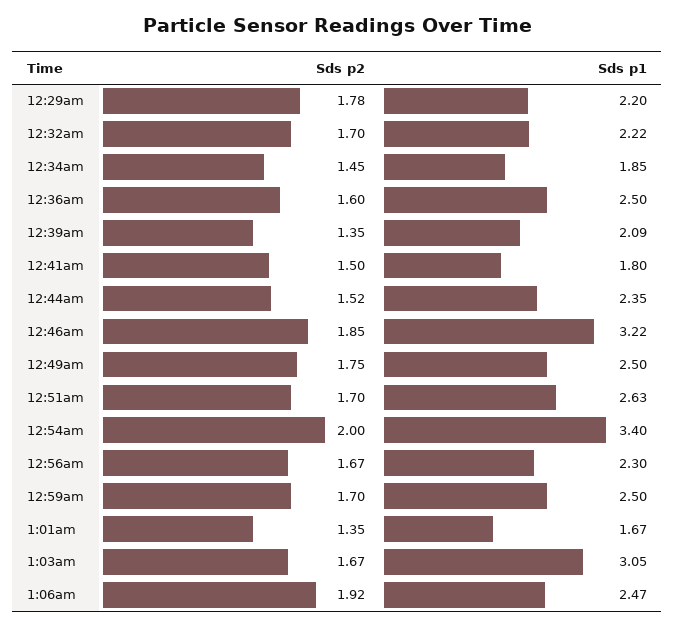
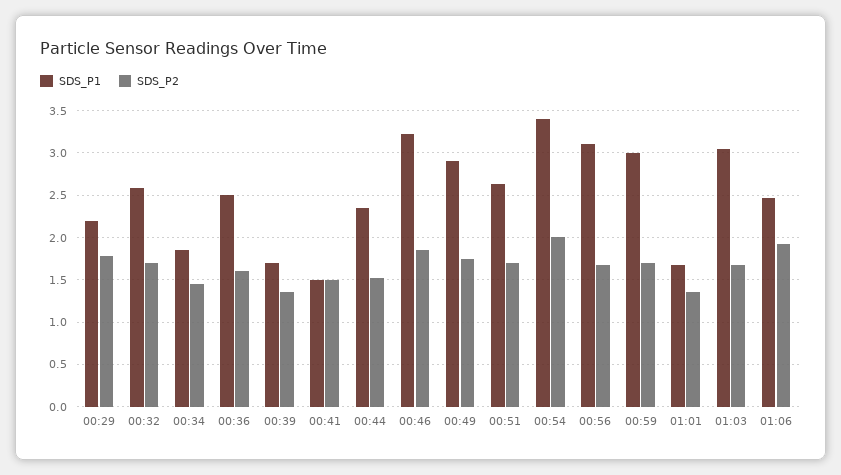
Sds p1, 12:32am: 2.22 -> 2.6
Sds p1, 12:39am: 2.09 -> 1.7
Sds p1, 12:41am: 1.8 -> 1.5
Sds p1, 12:49am: 2.5 -> 2.9
Sds p1, 12:56am: 2.3 -> 3.1
Sds p1, 12:59am: 2.5 -> 3

